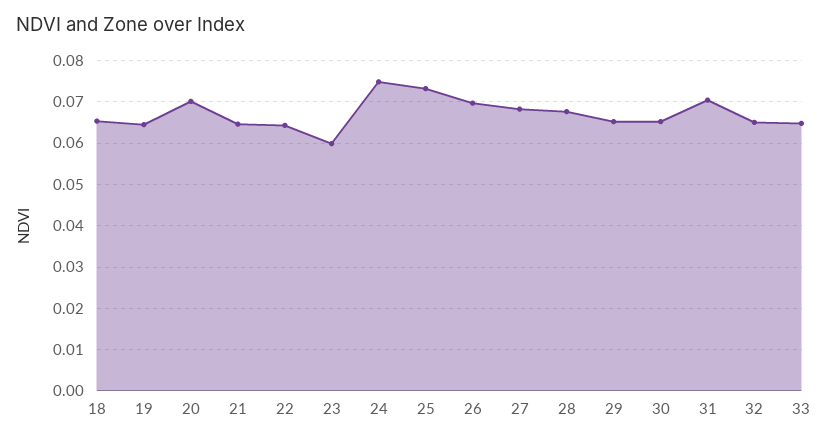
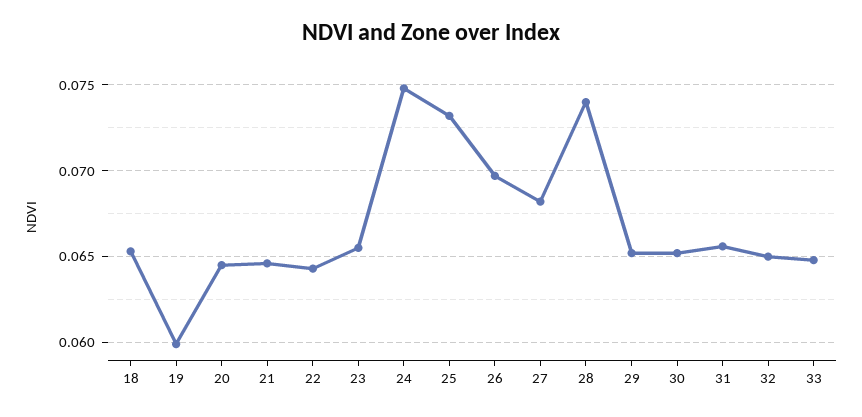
19: 0.064 -> 0.06
20: 0.07 -> 0.0645
23: 0.06 -> 0.0655
28: 0.068 -> 0.074
31: 0.07 -> 0.0655

